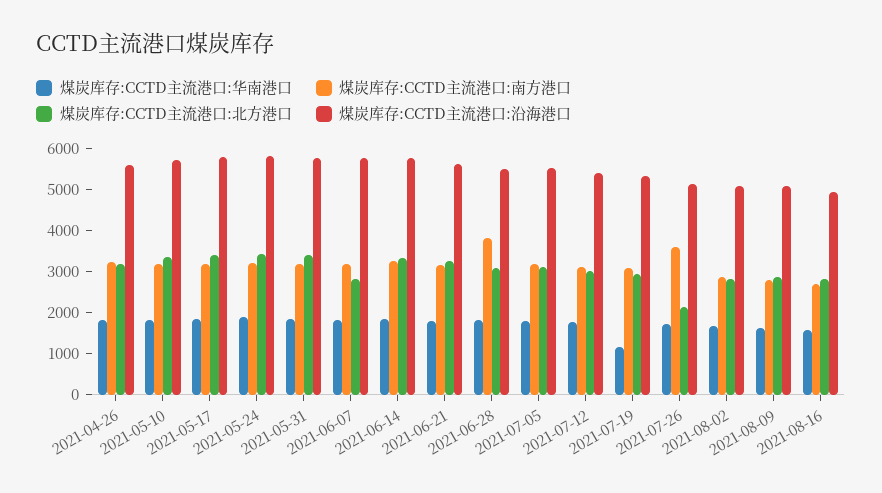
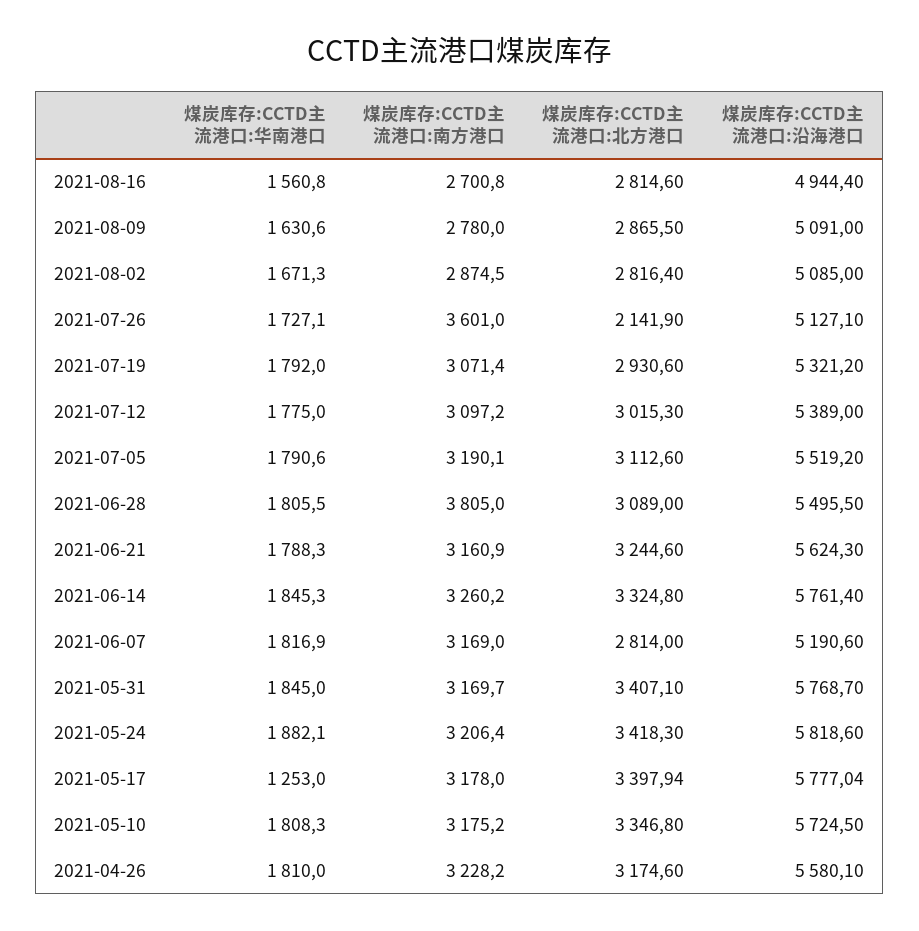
煤炭库存:CCTD主流港口:华南港口, 2021-05-17: 1800 -> 1253
煤炭库存:CCTD主流港口:沿海港口, 2021-06-07: 5800 -> 5190.6
煤炭库存:CCTD主流港口:华南港口, 2021-07-19: 1200 -> 1792

